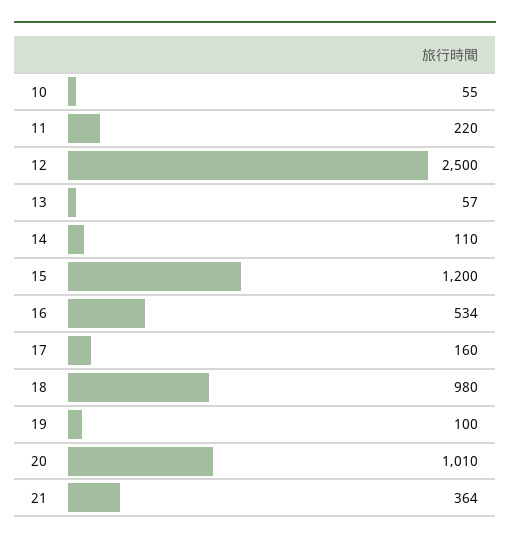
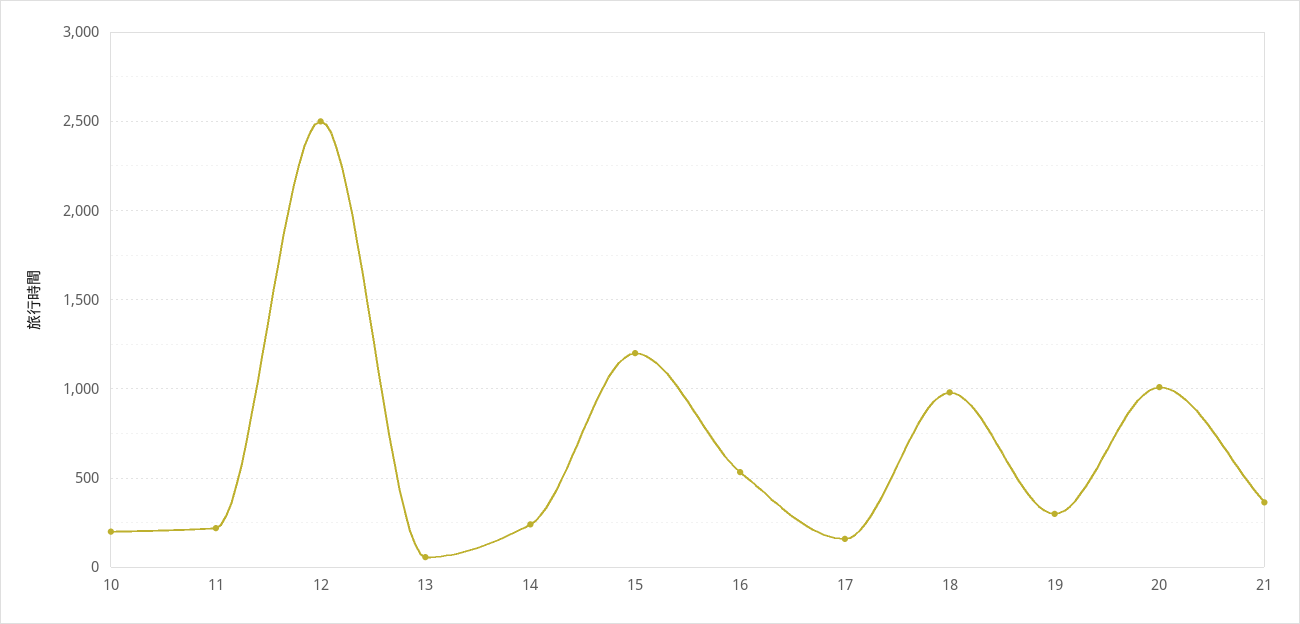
10: 55 -> 200
14: 110 -> 250
19: 100 -> 300

